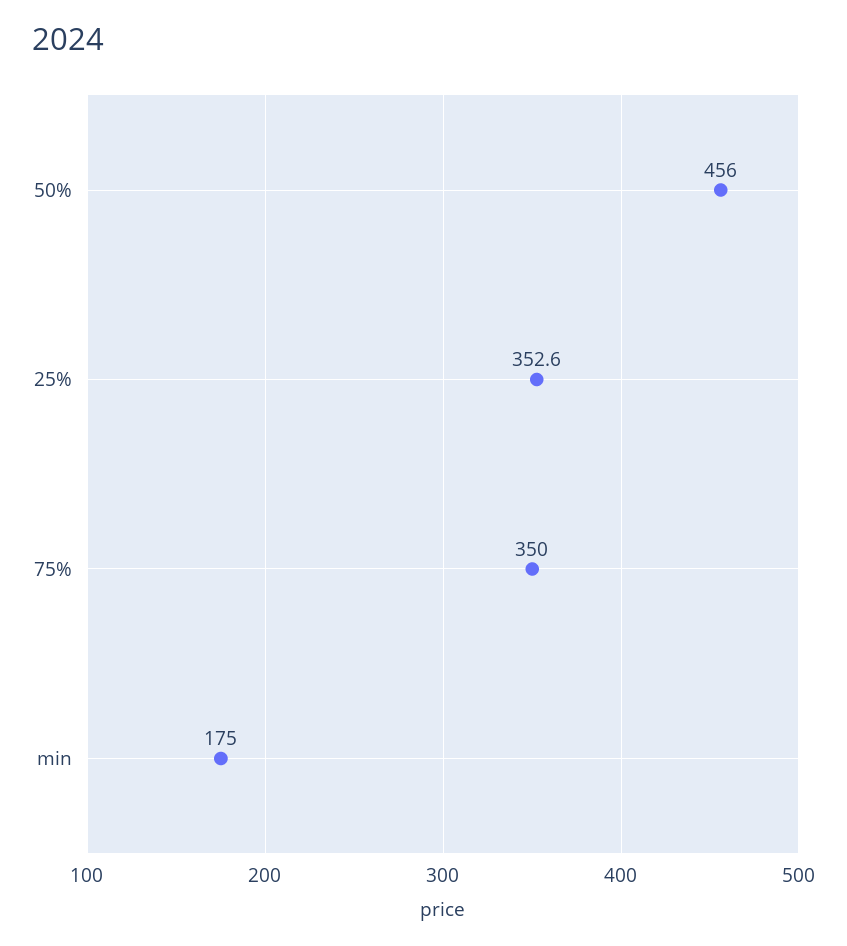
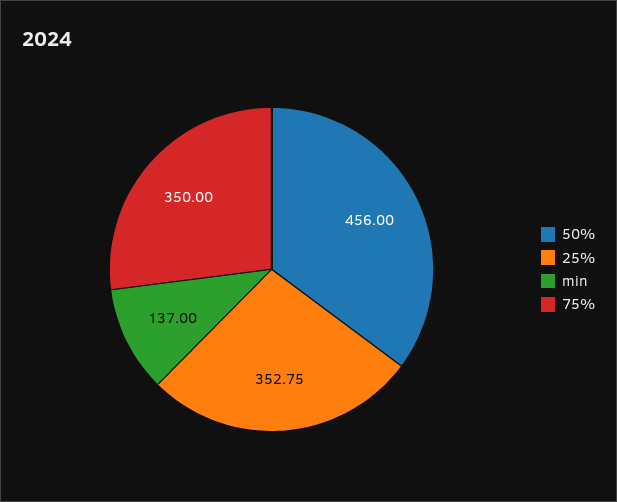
25%: 352.6 -> 352.75
min: 175 -> 137

